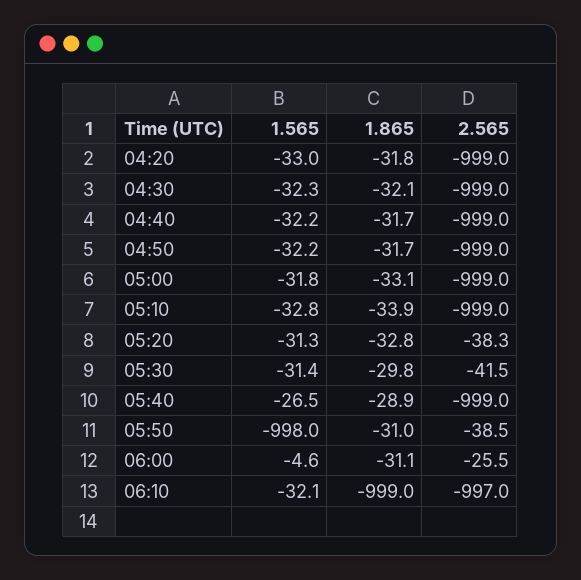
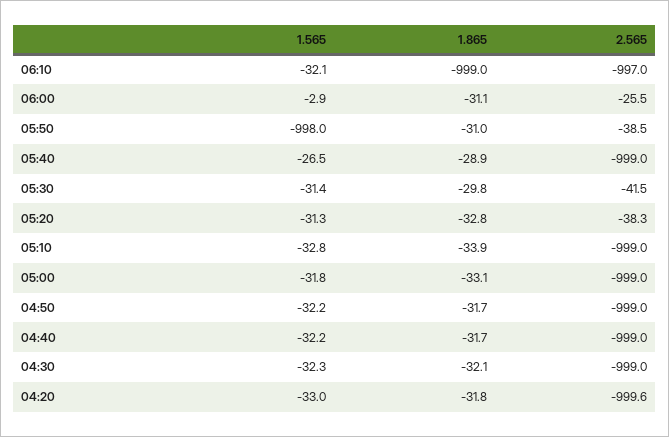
2.565, 04:20: -999 -> -999.6
1.565, 06:00: -4.6 -> -2.9

